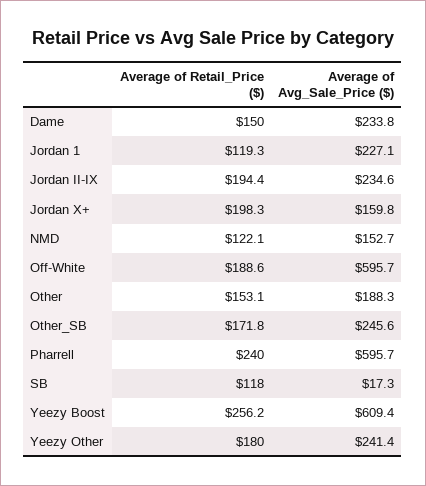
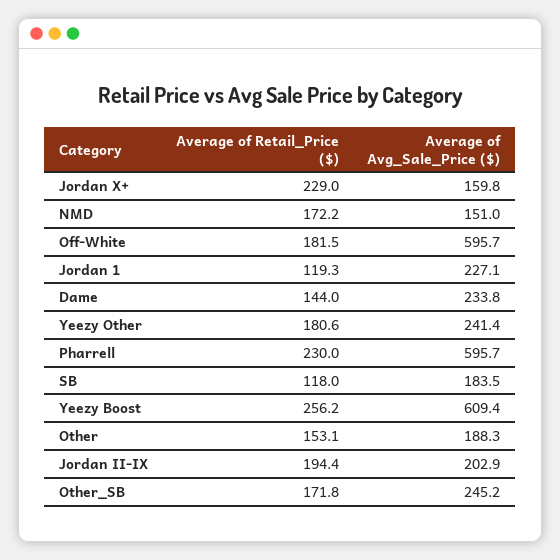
Average of Retail_Price ($), Dame: 150 -> 144
Average of Avg_Sale_Price ($), Jordan II-IX: 234.6 -> 202.9
Average of Retail_Price ($), Jordan X+: 198.3 -> 229
Average of Retail_Price ($), NMD: 122.1 -> 172.2
Average of Avg_Sale_Price ($), NMD: 152.7 -> 151
Average of Retail_Price ($), Off-White: 188.6 -> 181.5
Average of Avg_Sale_Price ($), Other_SB: 245.6 -> 245.2
Average of Retail_Price ($), Pharrell: 240 -> 230
Average of Avg_Sale_Price ($), SB: 17.3 -> 183.5
Average of Retail_Price ($), Yeezy Other: 180 -> 180.6

